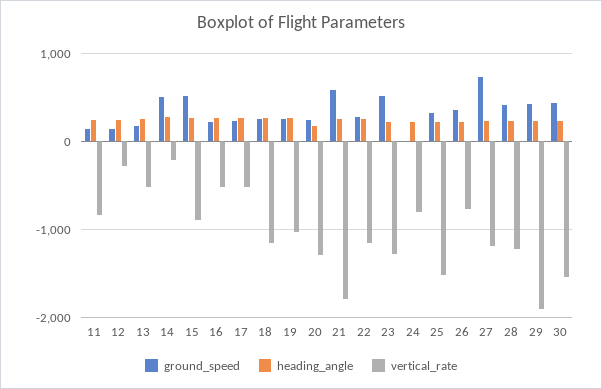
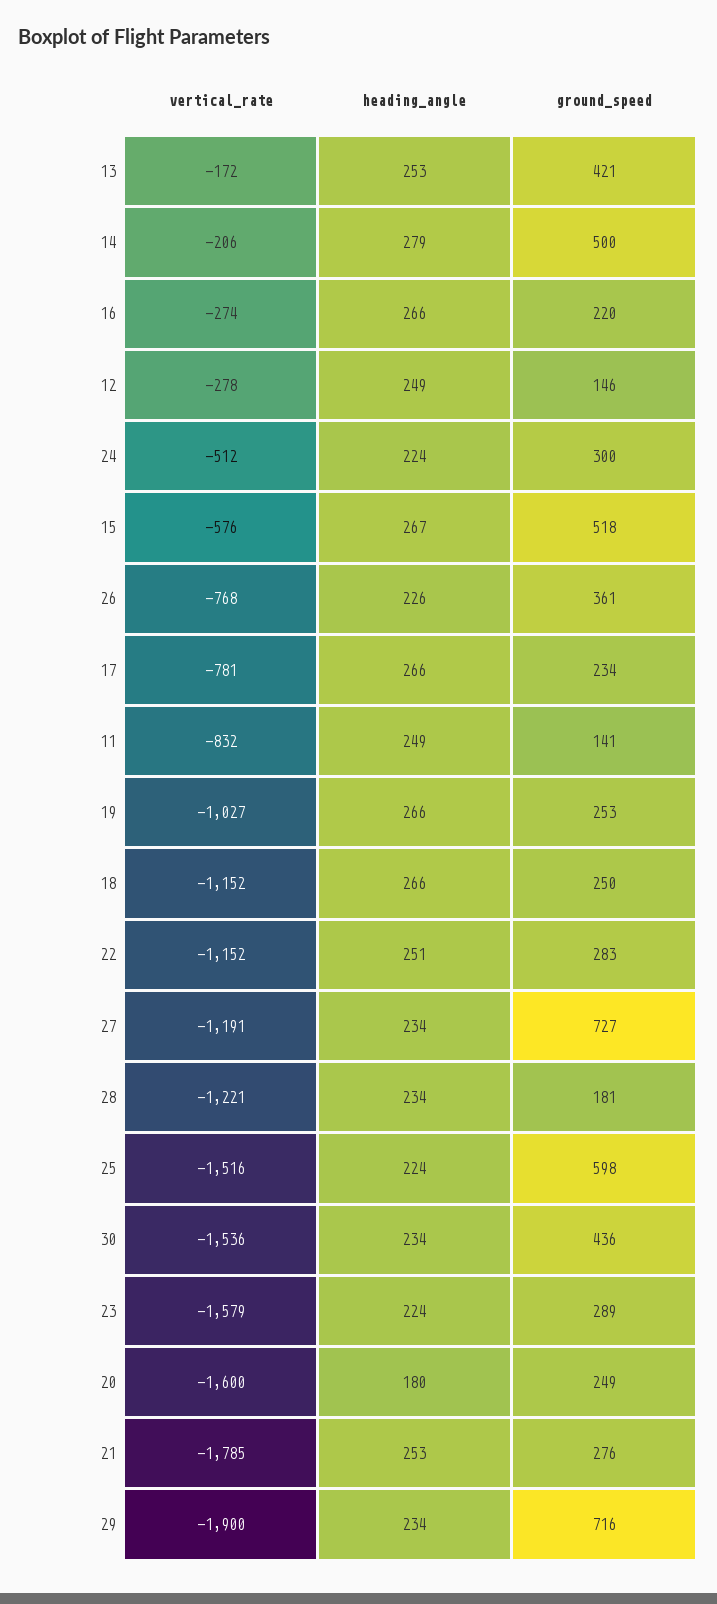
ground_speed, 13: 200 -> 421
vertical_rate, 13: -500 -> -172
vertical_rate, 15: -900 -> -576
vertical_rate, 16: -500 -> -274
vertical_rate, 17: -500 -> -781
vertical_rate, 20: -1300 -> -1600
ground_speed, 21: 600 -> 276
ground_speed, 23: 500 -> 289
vertical_rate, 23: -1300 -> -1579
ground_speed, 24: 0 -> 300
vertical_rate, 24: -800 -> -512
ground_speed, 25: 300 -> 598
ground_speed, 28: 400 -> 181
ground_speed, 29: 400 -> 716

